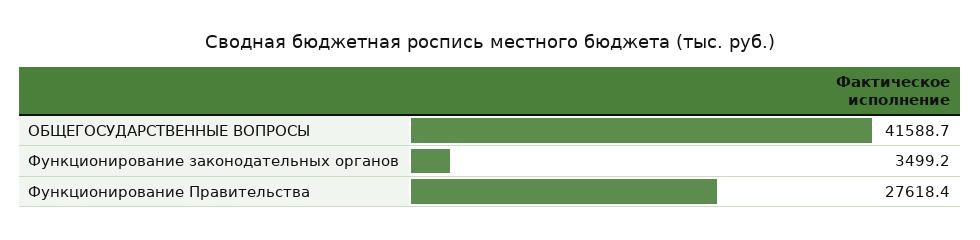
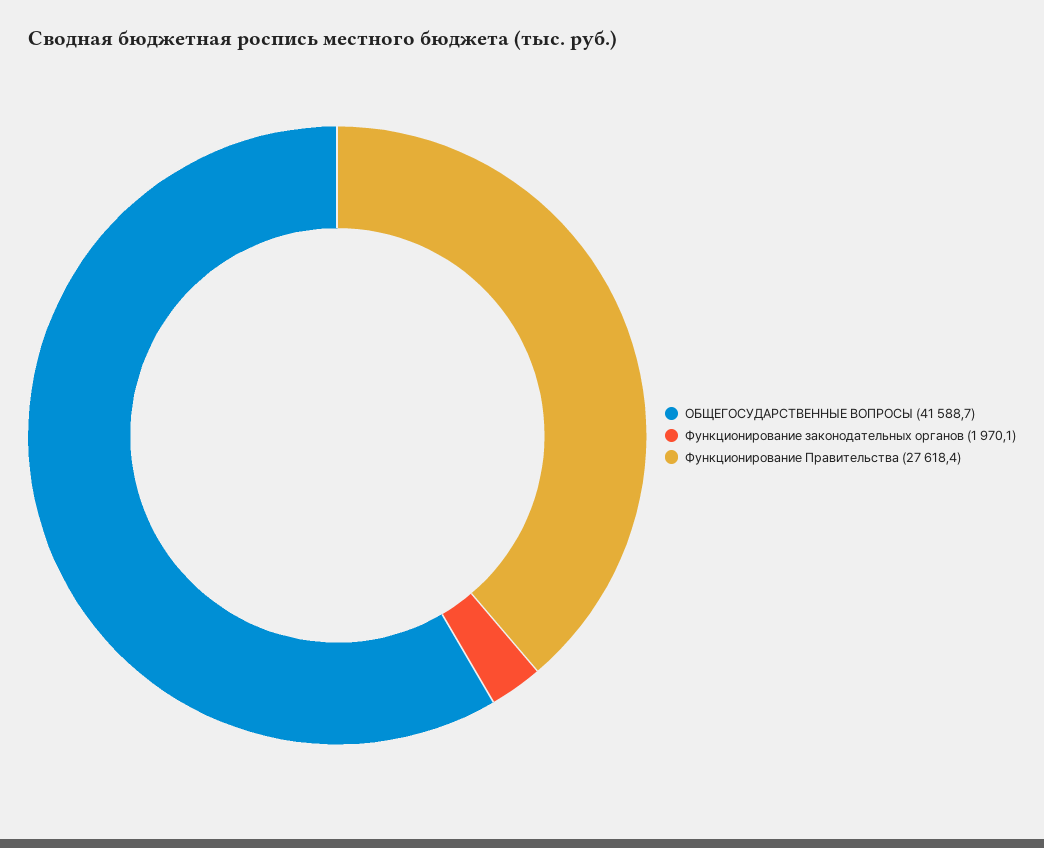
Функционирование законодательных органов: 3499.2 -> 1970.1

